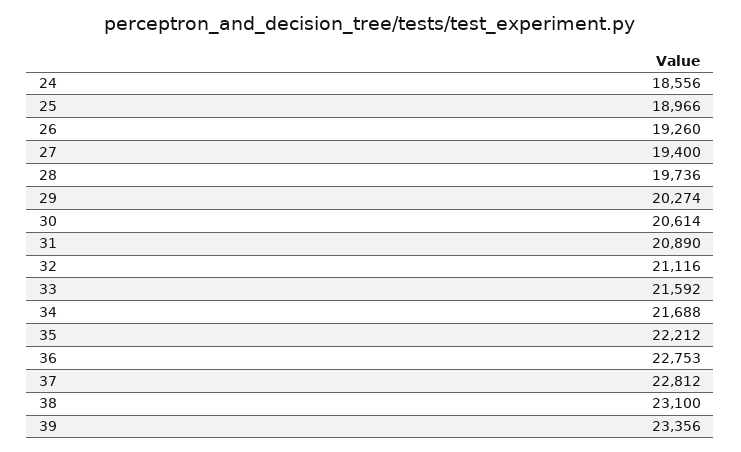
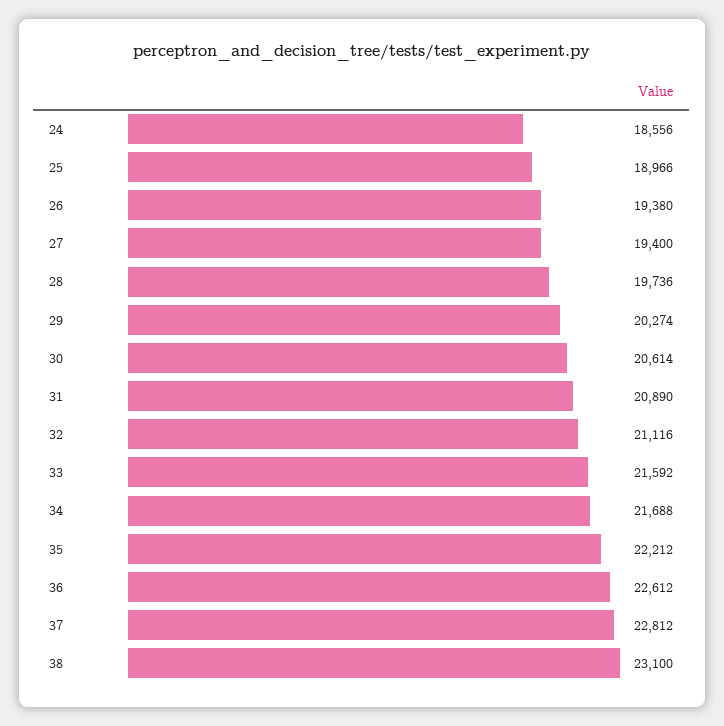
26: 19260 -> 19380
36: 22753 -> 22612
39: 23356 -> none

